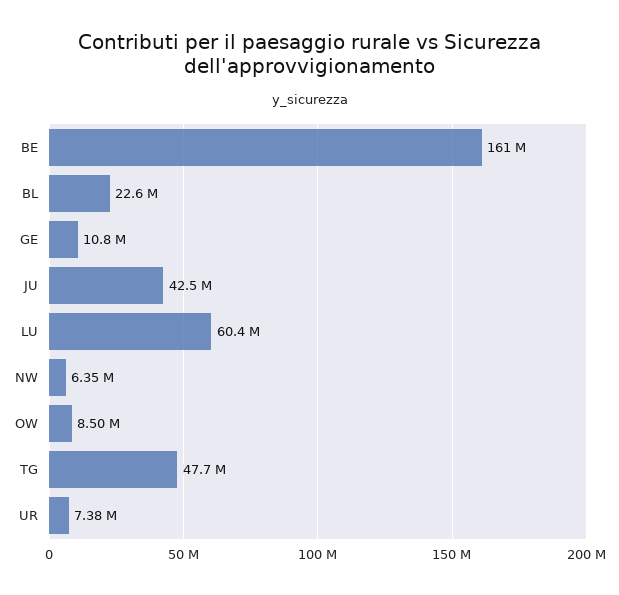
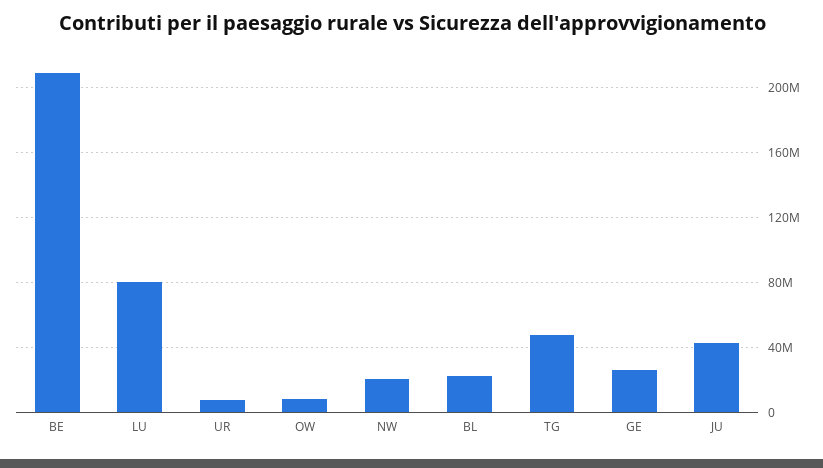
BE: 161000000 -> 210000000
GE: 10800000 -> 25000000
LU: 60400000 -> 80000000
NW: 6350000 -> 20000000

